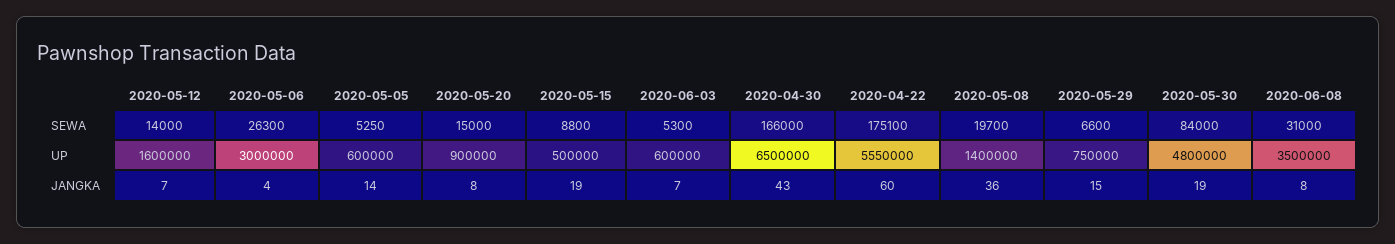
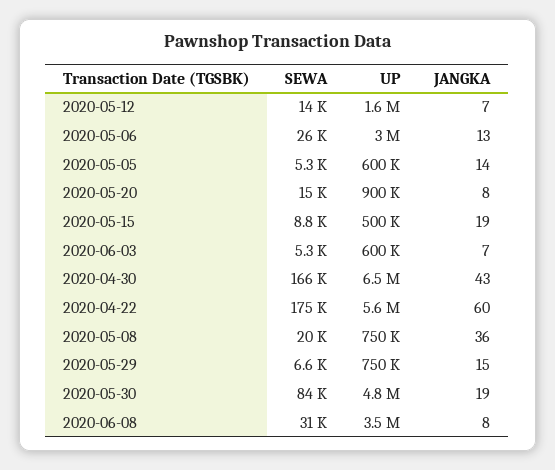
2020-05-08, UP: 1400000 -> 750000
2020-05-06, JANGKA: 4 -> 13

